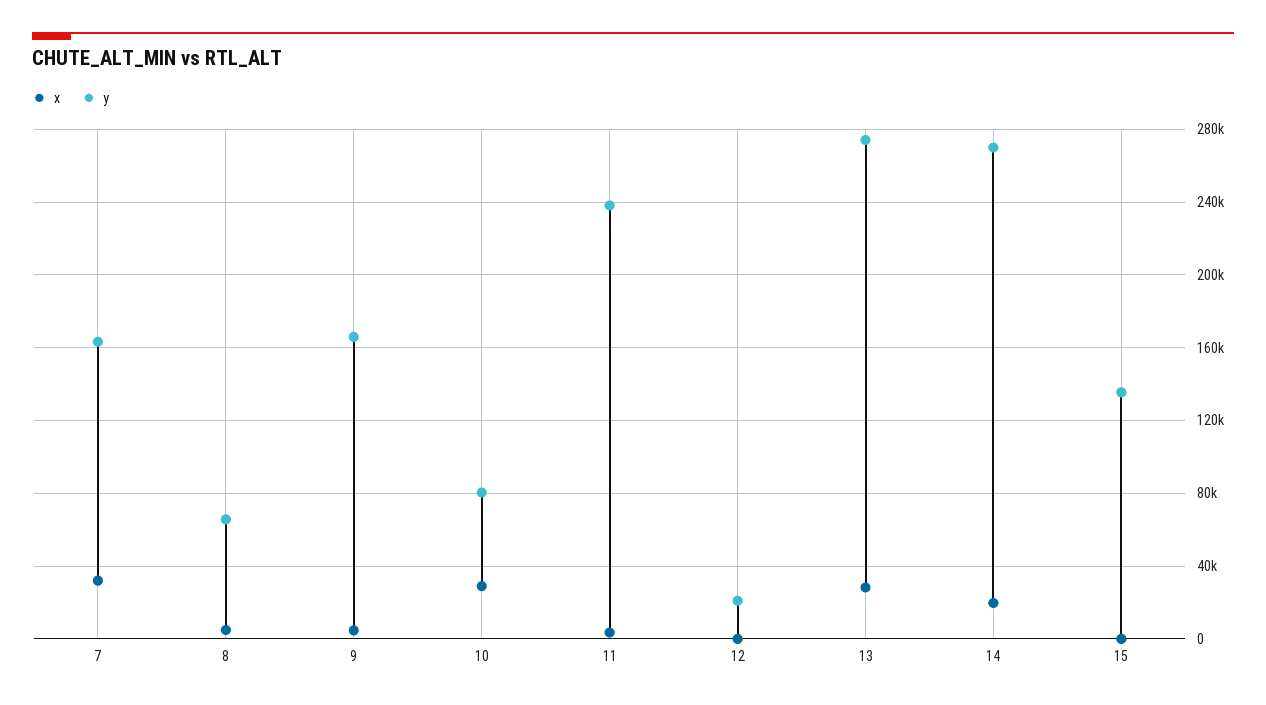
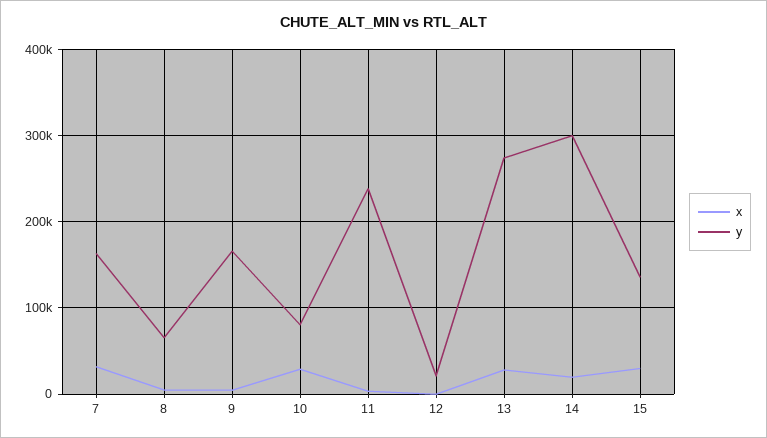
y, 14: 270000 -> 300000
x, 15: 0 -> 30000

